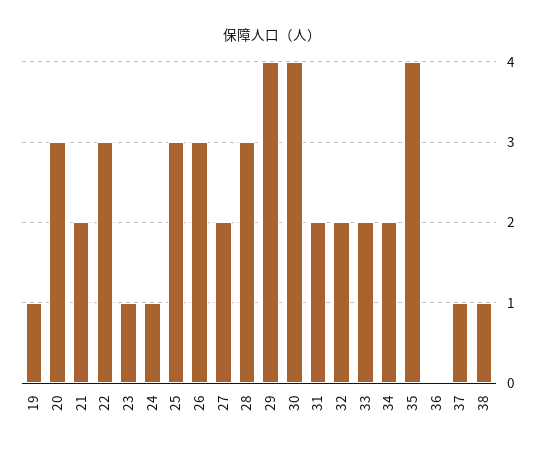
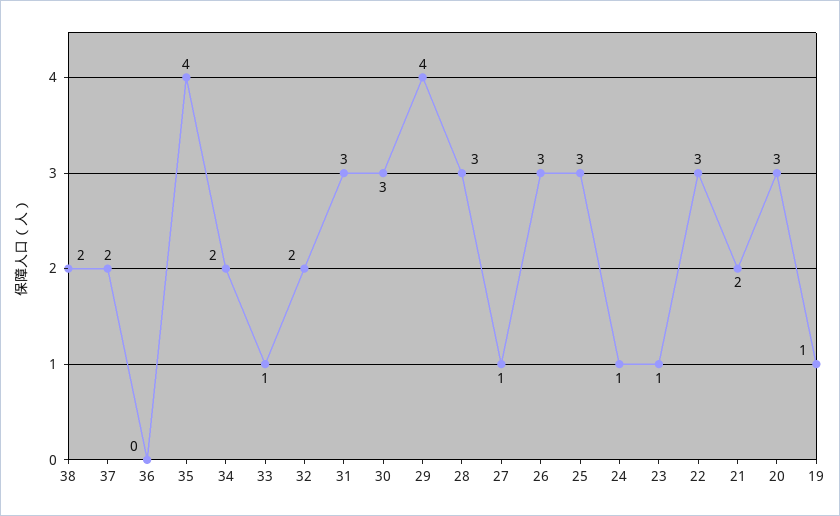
27: 2 -> 1
30: 4 -> 3
31: 2 -> 3
33: 2 -> 1
37: 1 -> 2
38: 1 -> 2

